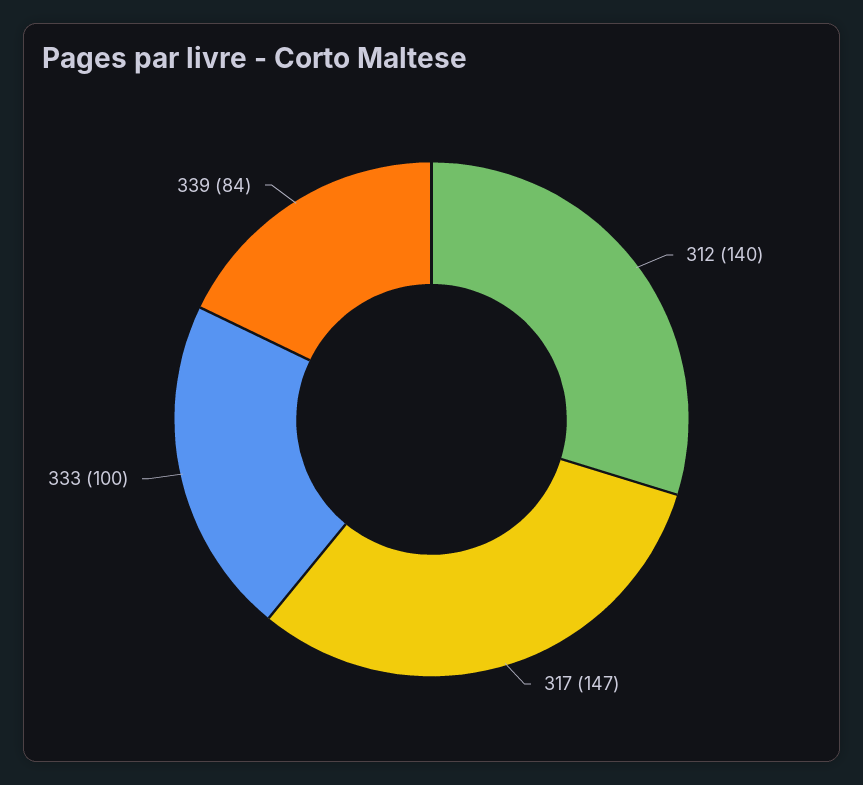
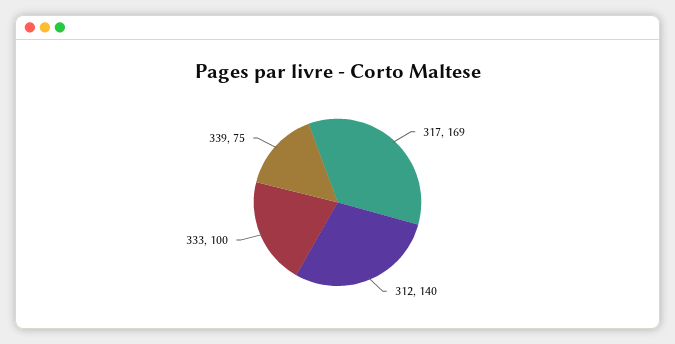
317: 147 -> 169
339: 84 -> 75

